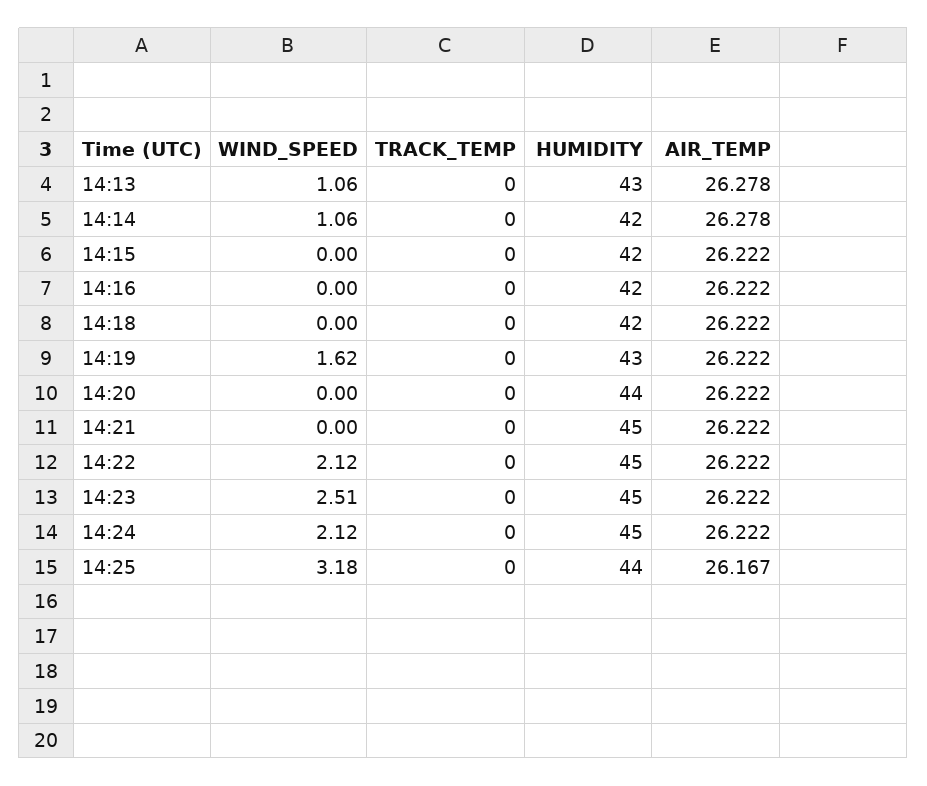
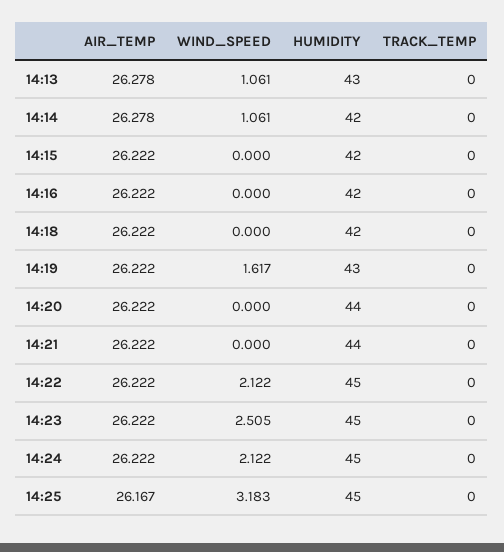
HUMIDITY, 14:21: 45 -> 44
HUMIDITY, 14:25: 44 -> 45

